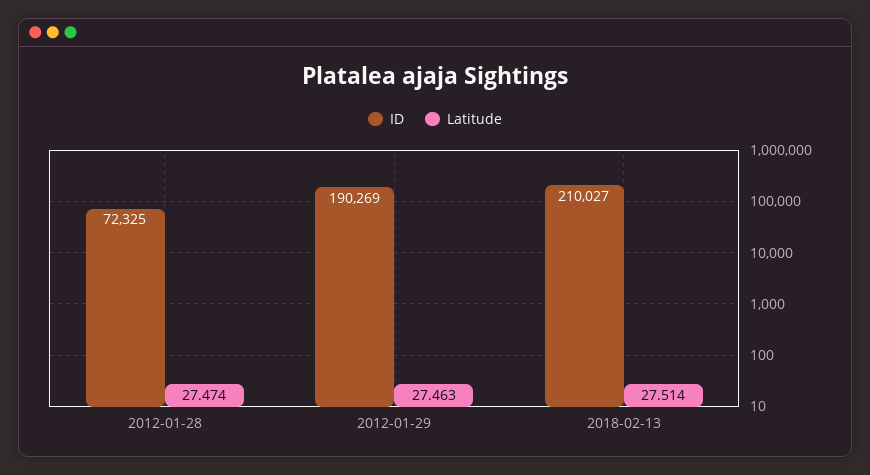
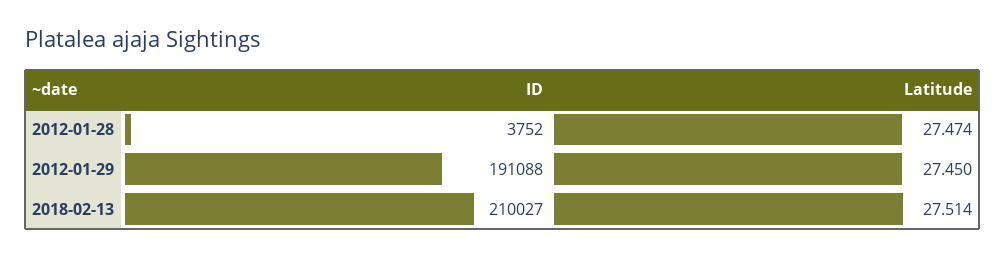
ID, 2012-01-28: 72325 -> 3752
ID, 2012-01-29: 190269 -> 191088
Latitude, 2012-01-29: 27.463 -> 27.45

